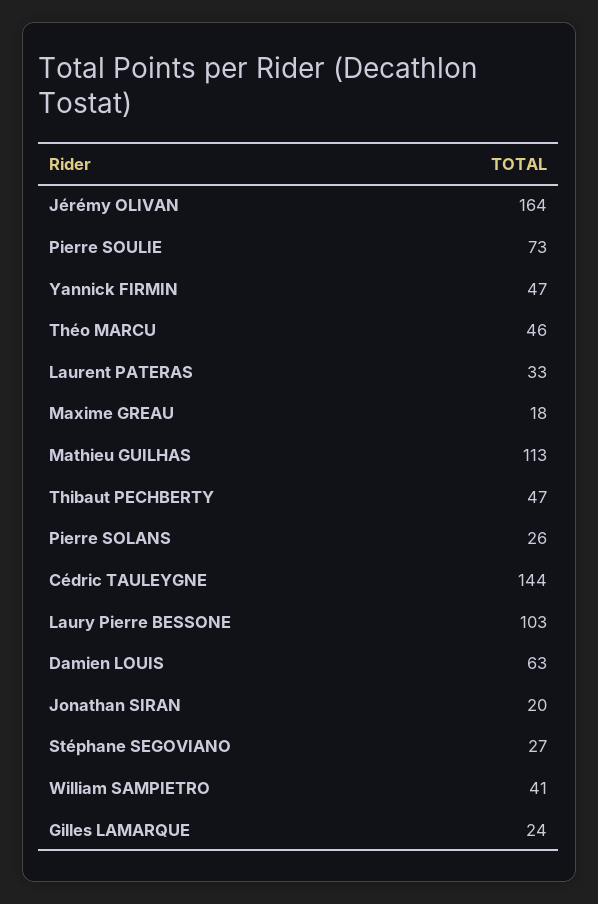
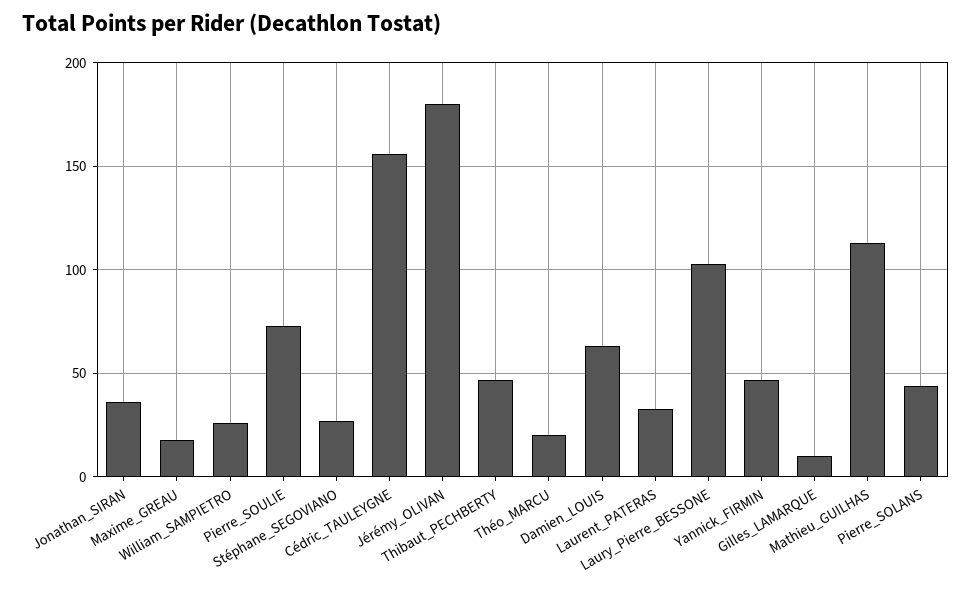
Jérémy OLIVAN: 164 -> 180
Théo MARCU: 46 -> 20
Pierre SOLANS: 26 -> 45
Cédric TAULEYGNE: 144 -> 155
Jonathan SIRAN: 20 -> 35
William SAMPIETRO: 41 -> 25
Gilles LAMARQUE: 24 -> 10

